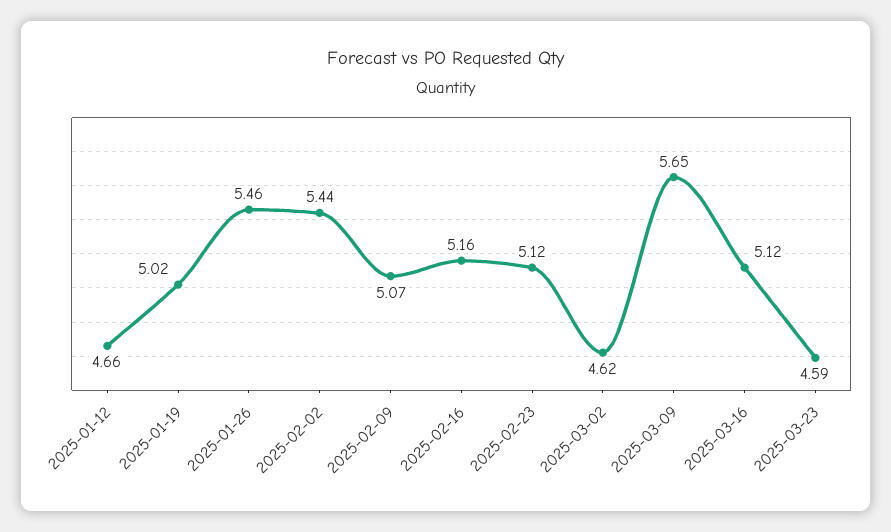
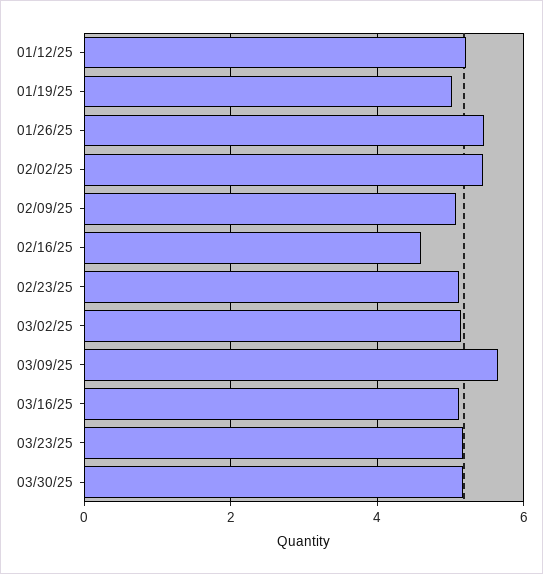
2025-01-12: 4.66 -> 5.2
2025-02-16: 5.16 -> 4.6
2025-03-02: 4.62 -> 5.2
2025-03-23: 4.59 -> 5.2
03/30/25: none -> 5.2

